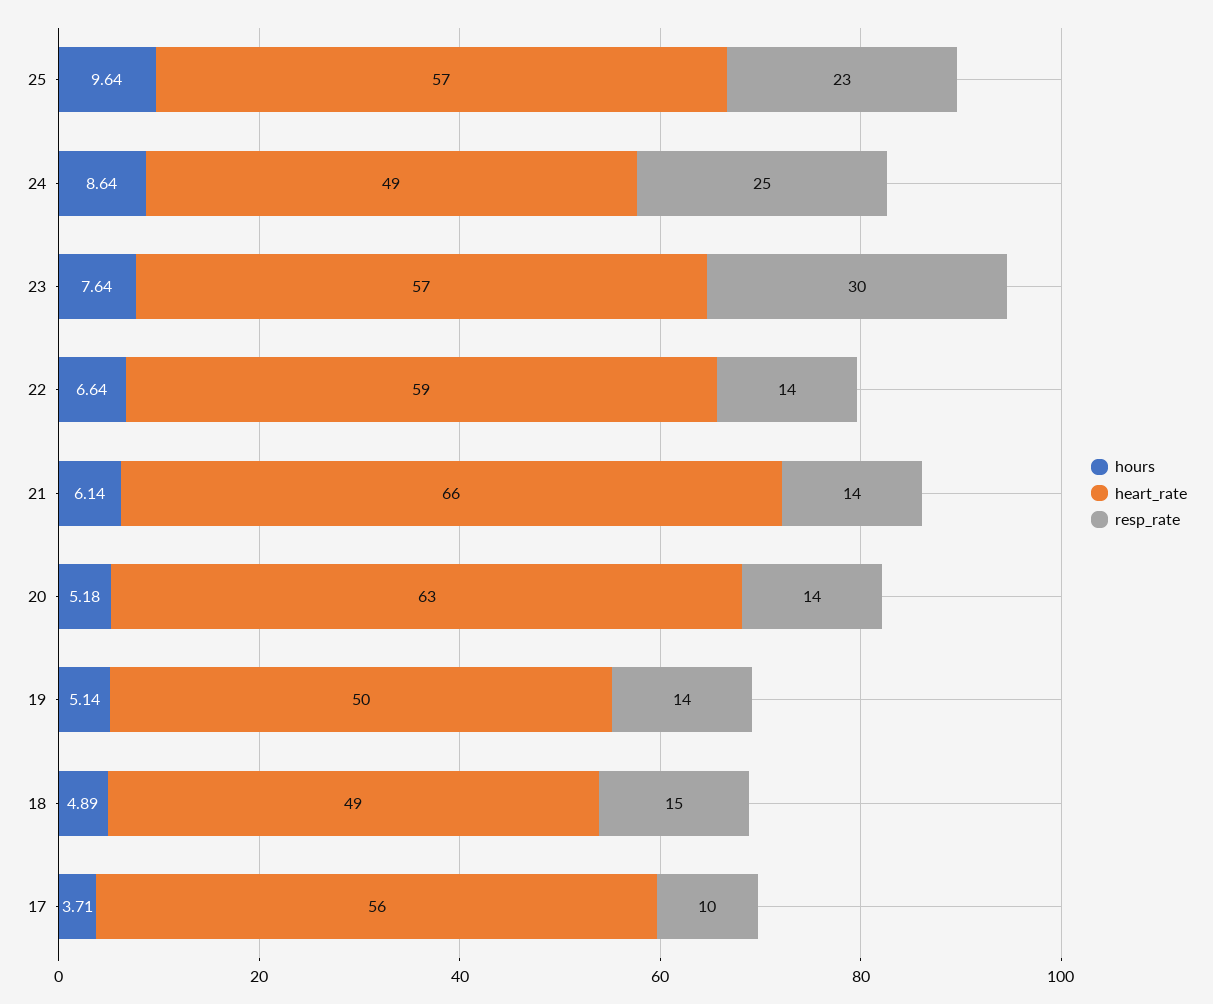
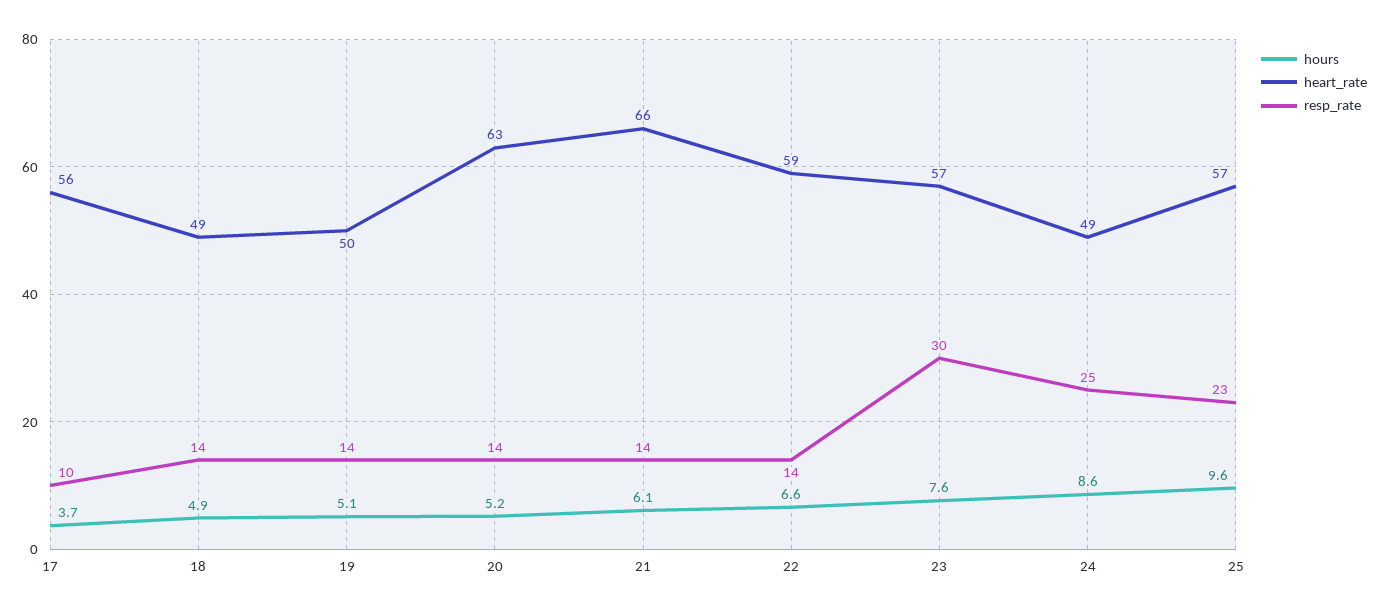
resp_rate, 18: 15 -> 14

